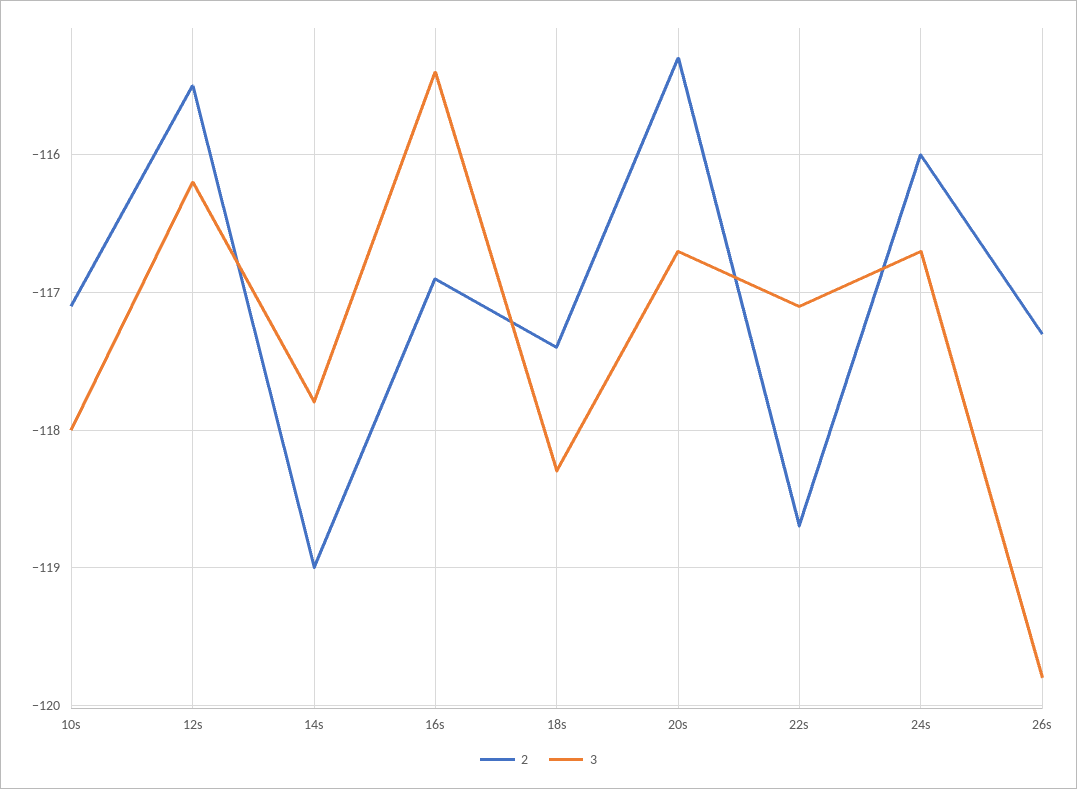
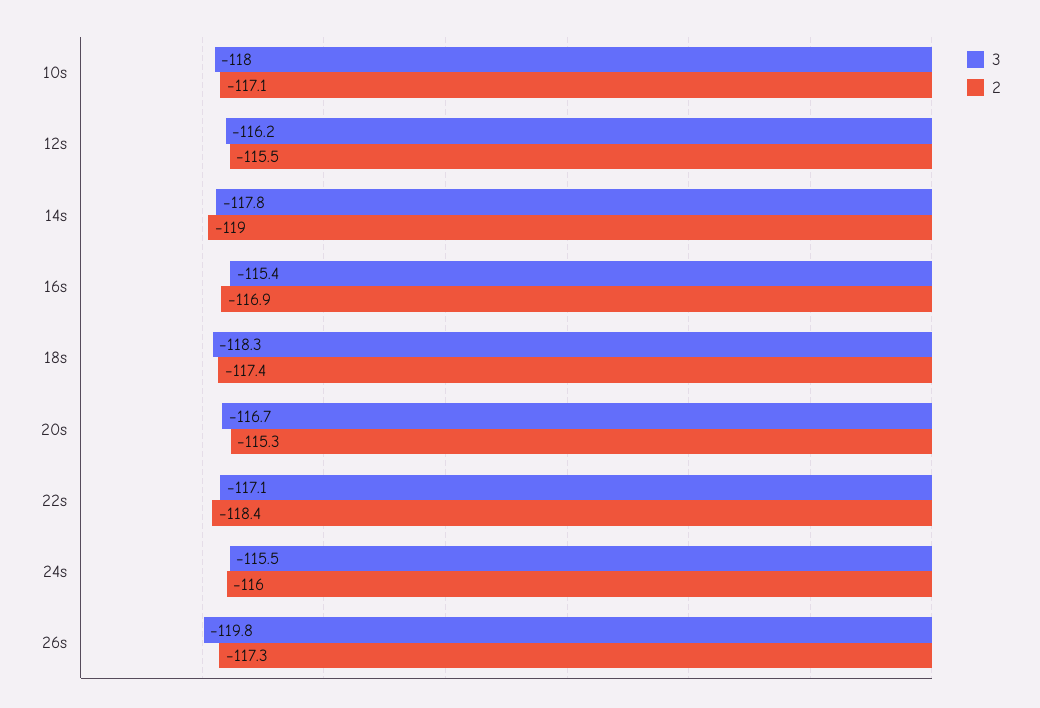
2, 22s: -118.7 -> -118.4
3, 24s: -116.7 -> -115.5

